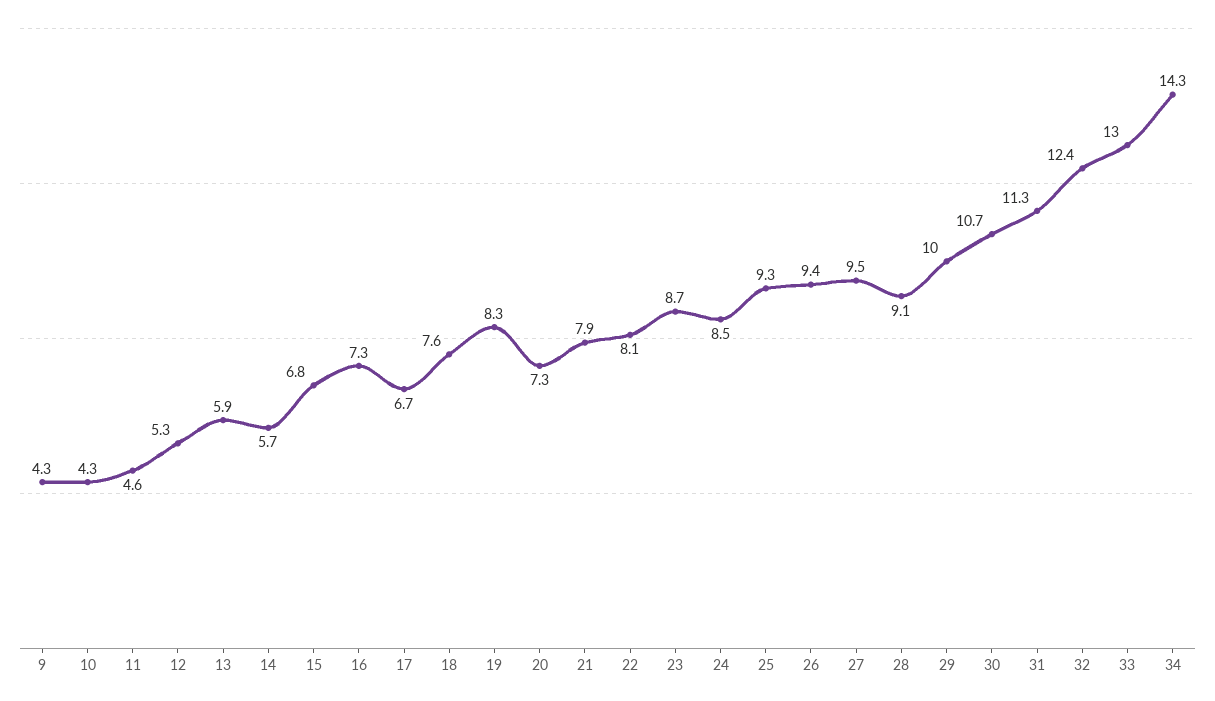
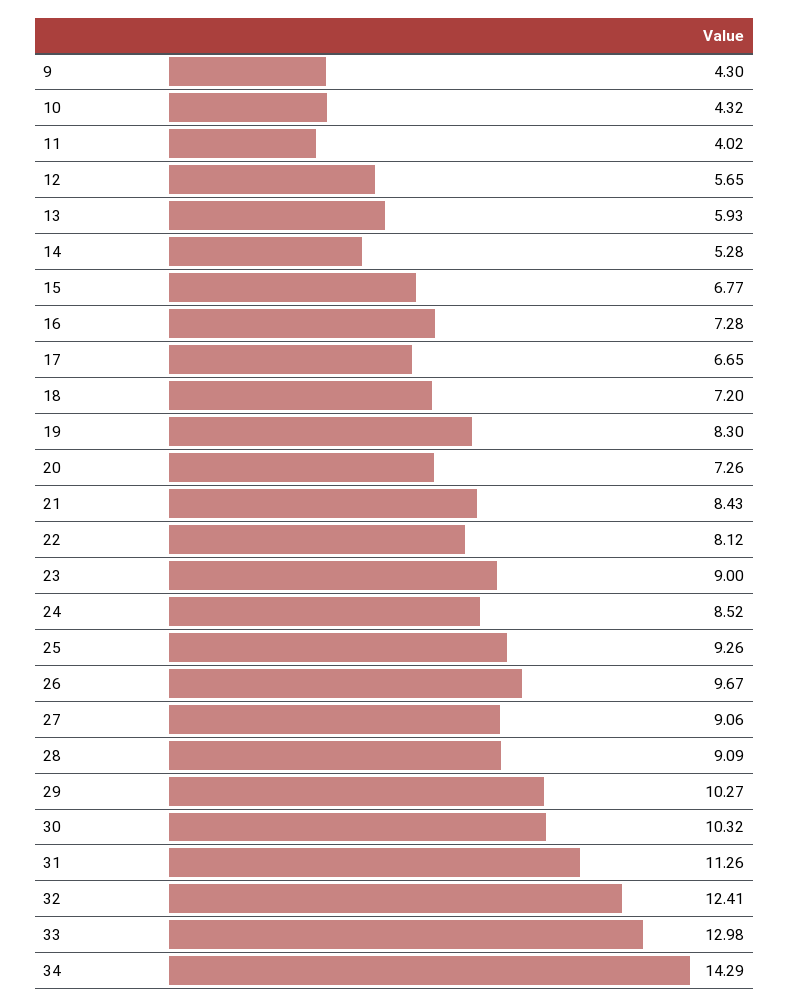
11: 4.6 -> 4.02
12: 5.3 -> 5.65
14: 5.7 -> 5.28
18: 7.6 -> 7.2
21: 7.9 -> 8.43
23: 8.7 -> 9
26: 9.4 -> 9.67
27: 9.5 -> 9.06
29: 10 -> 10.27
30: 10.7 -> 10.32

